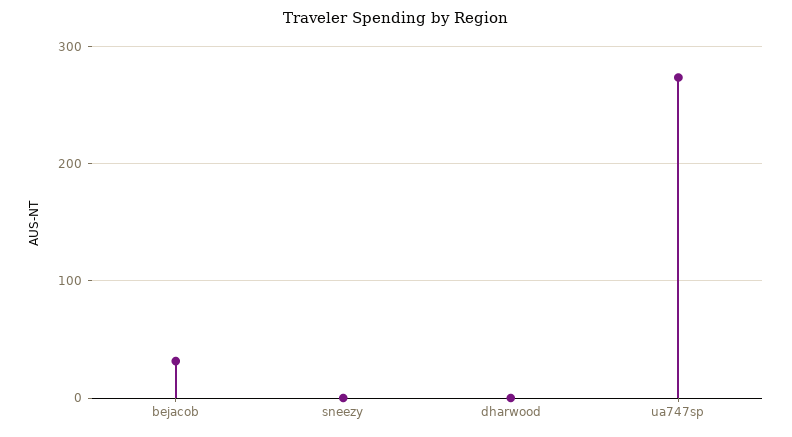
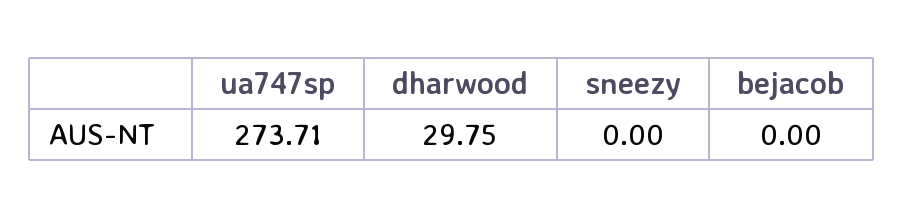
bejacob: 30 -> 0
dharwood: 0 -> 29.75

